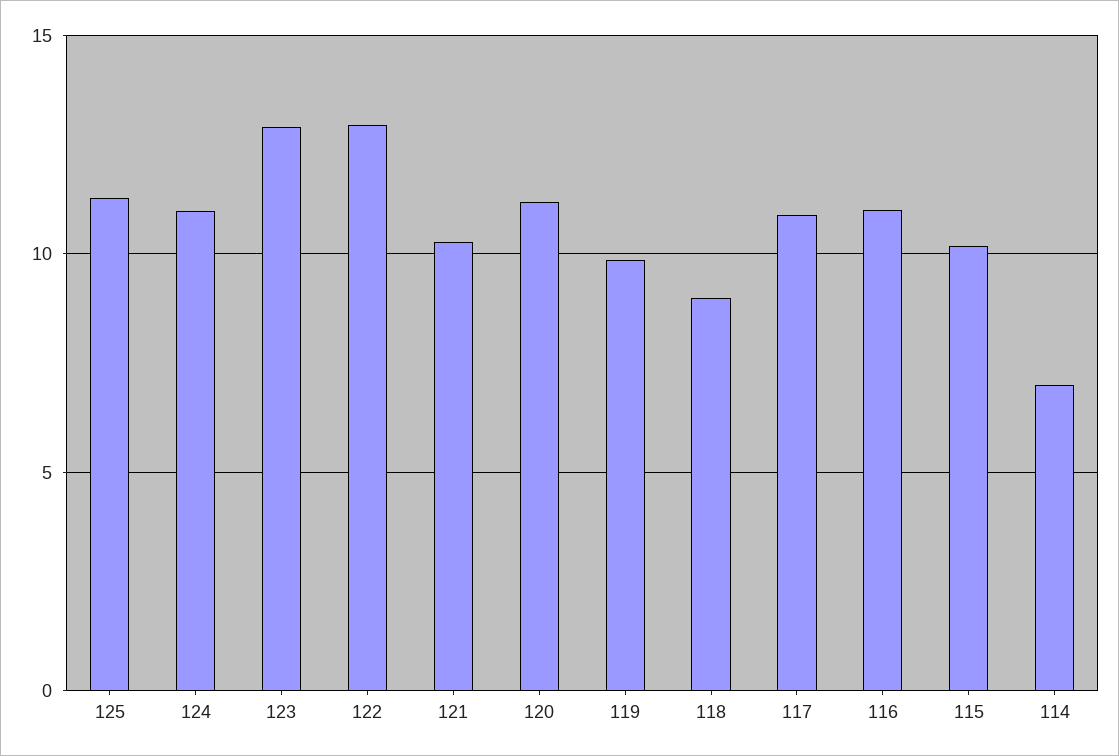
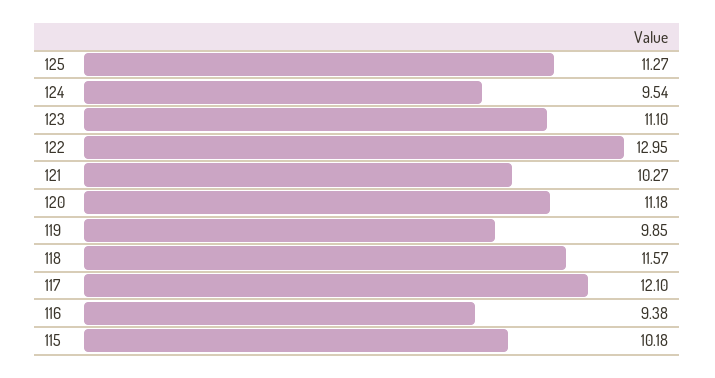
124: 11 -> 9.54
123: 13 -> 11.1
118: 9 -> 11.57
117: 11 -> 12.1
116: 11 -> 9.38
114: 7 -> none

